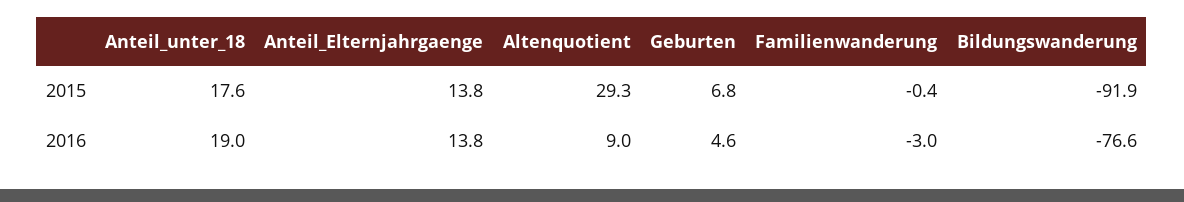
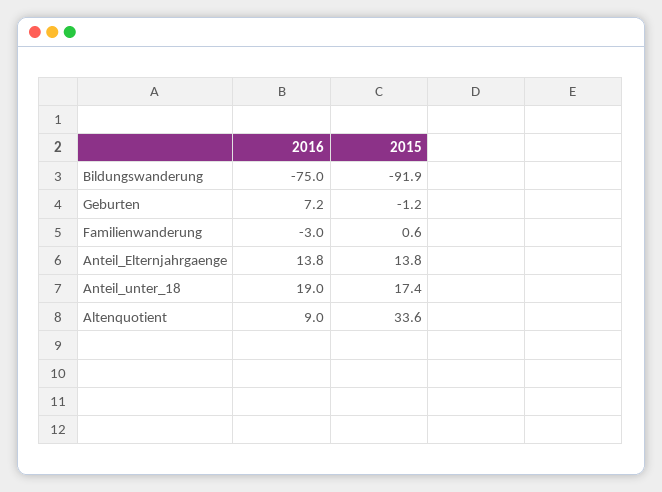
Anteil_unter_18, 2015: 17.6 -> 17.4
Altenquotient, 2015: 29.3 -> 33.6
Geburten, 2015: 6.8 -> -1.2
Familienwanderung, 2015: -0.4 -> 0.6
Geburten, 2016: 4.6 -> 7.2
Bildungswanderung, 2016: -76.6 -> -75

